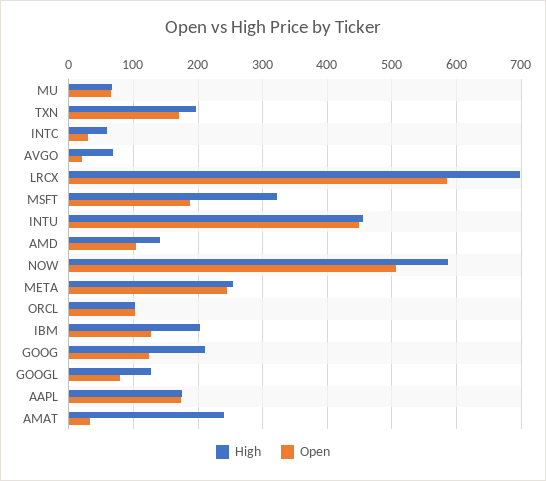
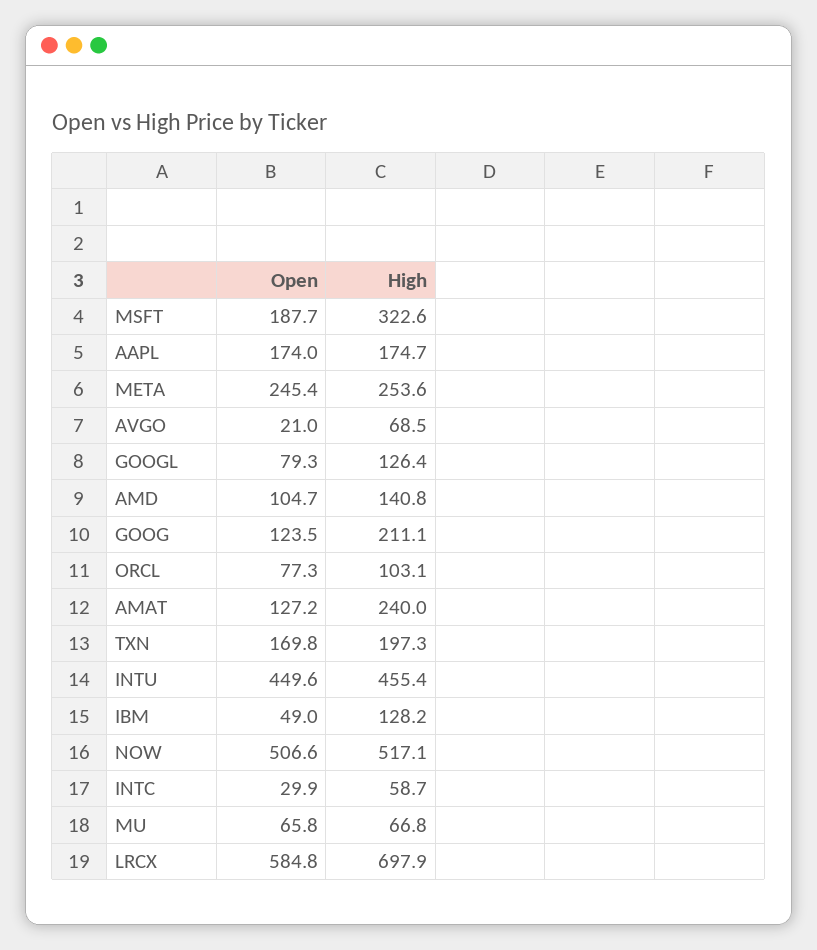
High, NOW: 590 -> 517.1
Open, ORCL: 100 -> 77.3
High, IBM: 200 -> 128.2
Open, IBM: 130 -> 49
Open, AMAT: 30 -> 127.2

